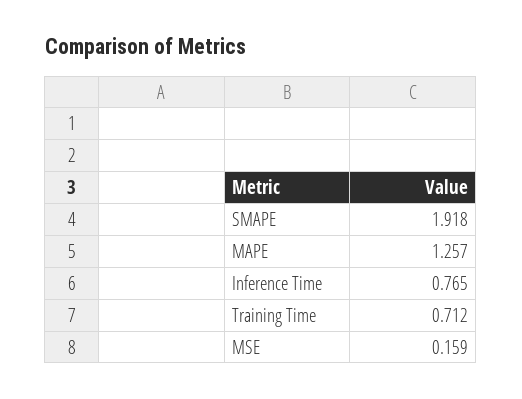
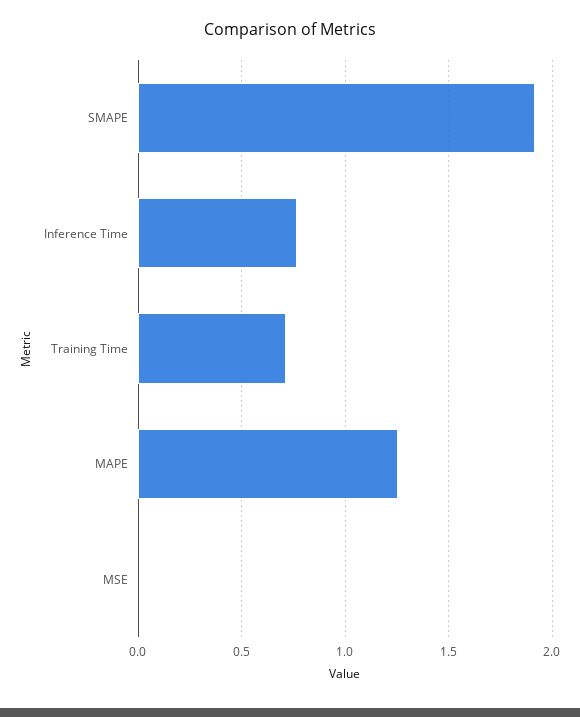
MSE: 0.159 -> 0

